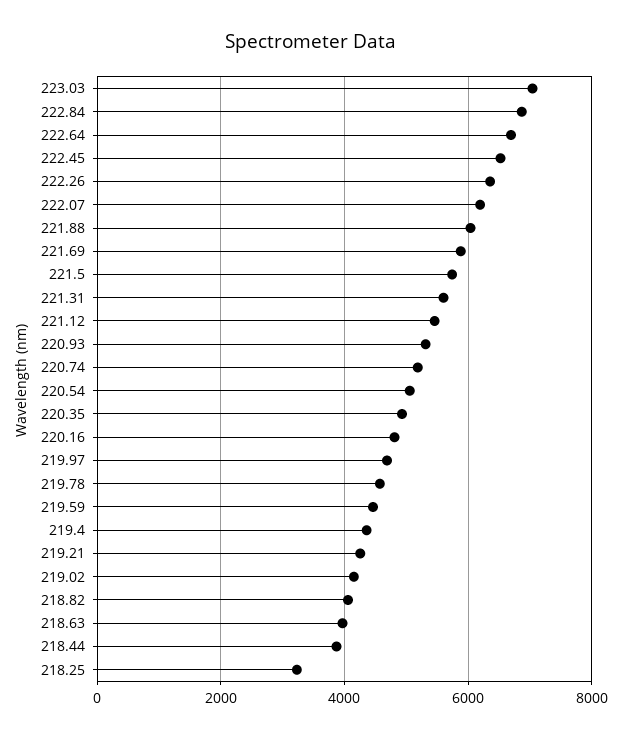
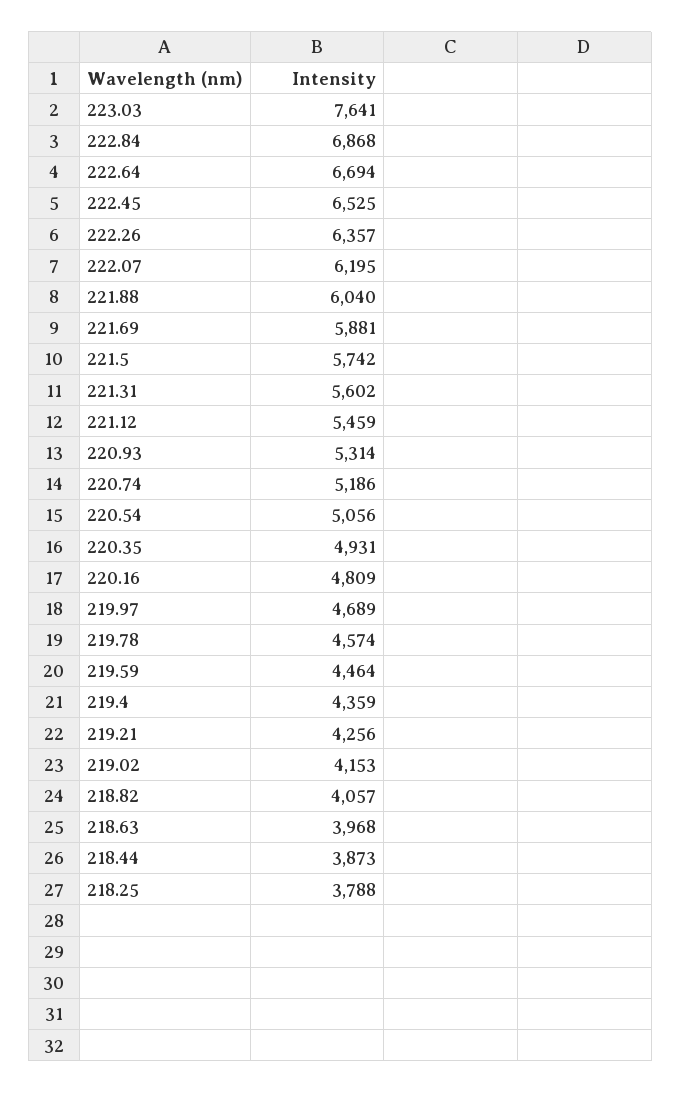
223.03: 7000 -> 7641
218.25: 3200 -> 3788

